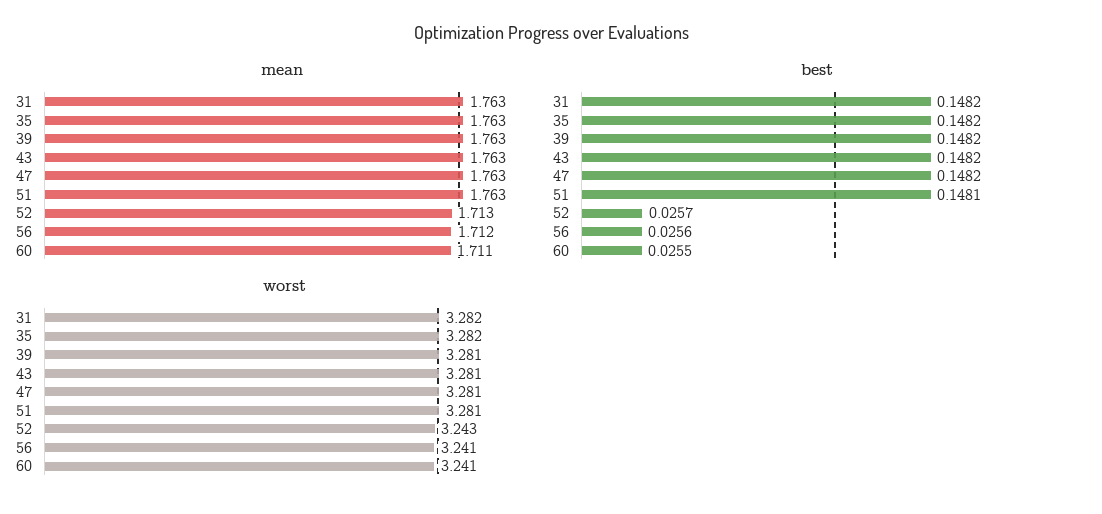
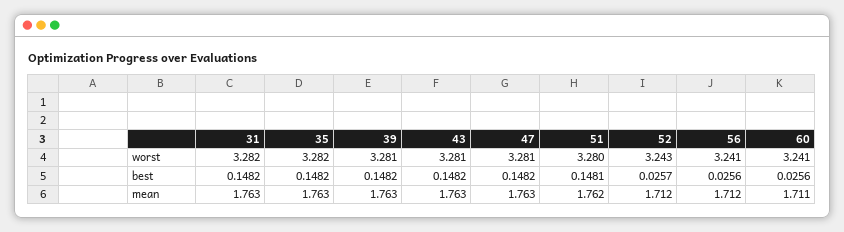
mean, 51: 1.763 -> 1.762
mean, 52: 1.713 -> 1.712
best, 60: 0.0255 -> 0.0256
worst, 51: 3.281 -> 3.28

